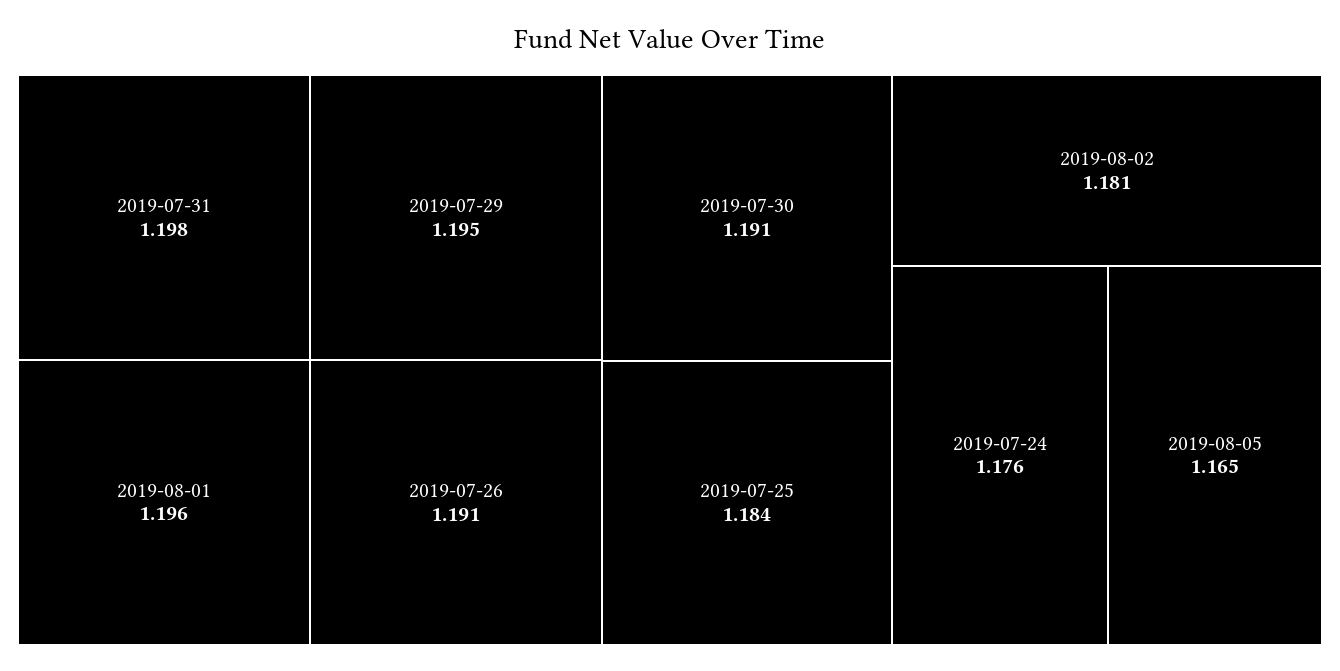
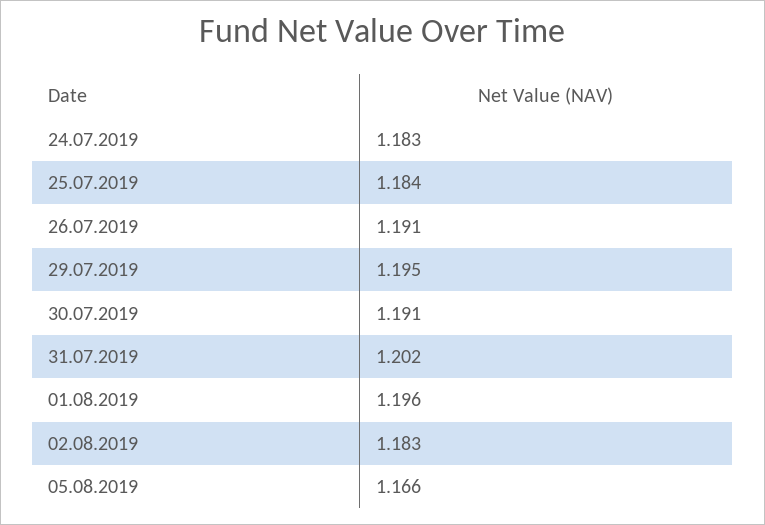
2019-07-31: 1.198 -> 1.202
2019-08-02: 1.181 -> 1.183
2019-07-24: 1.176 -> 1.183
2019-08-05: 1.165 -> 1.166

